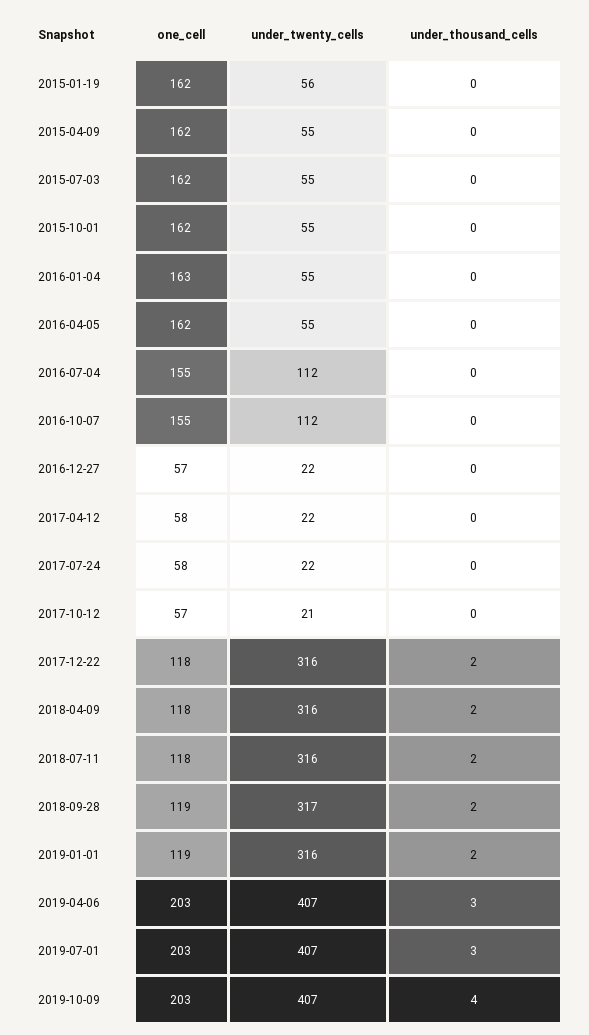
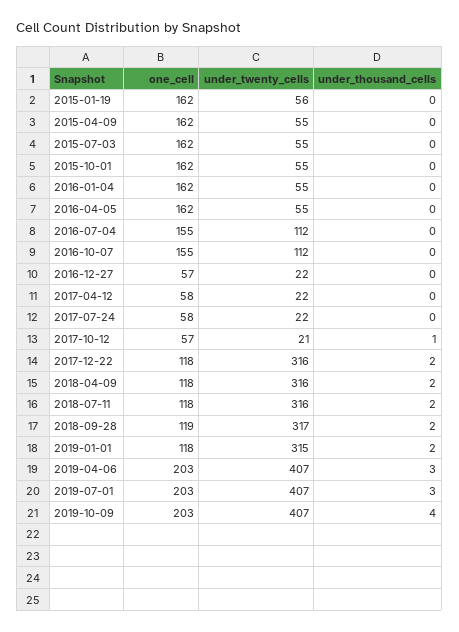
one_cell, 2016-01-04: 163 -> 162
under_thousand_cells, 2017-10-12: 0 -> 1
one_cell, 2019-01-01: 119 -> 118
under_twenty_cells, 2019-01-01: 316 -> 315

